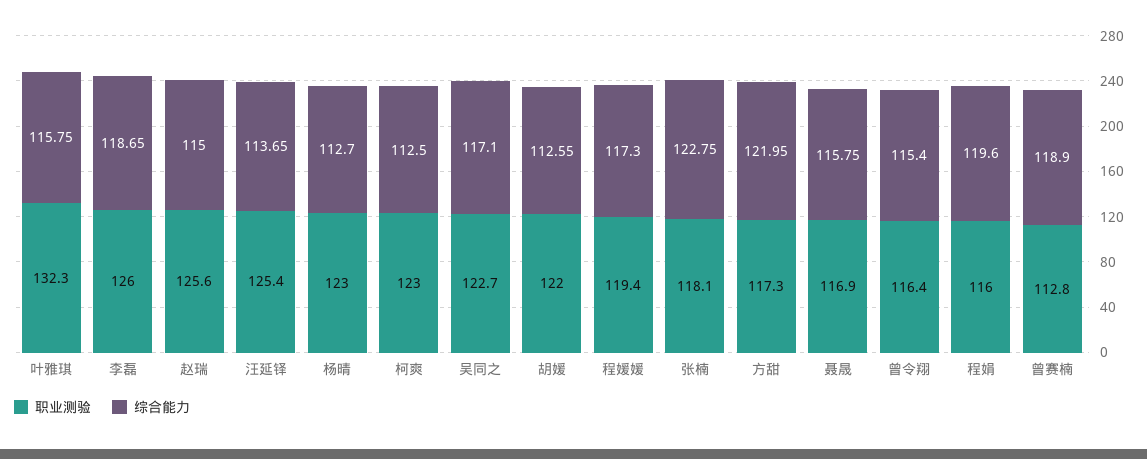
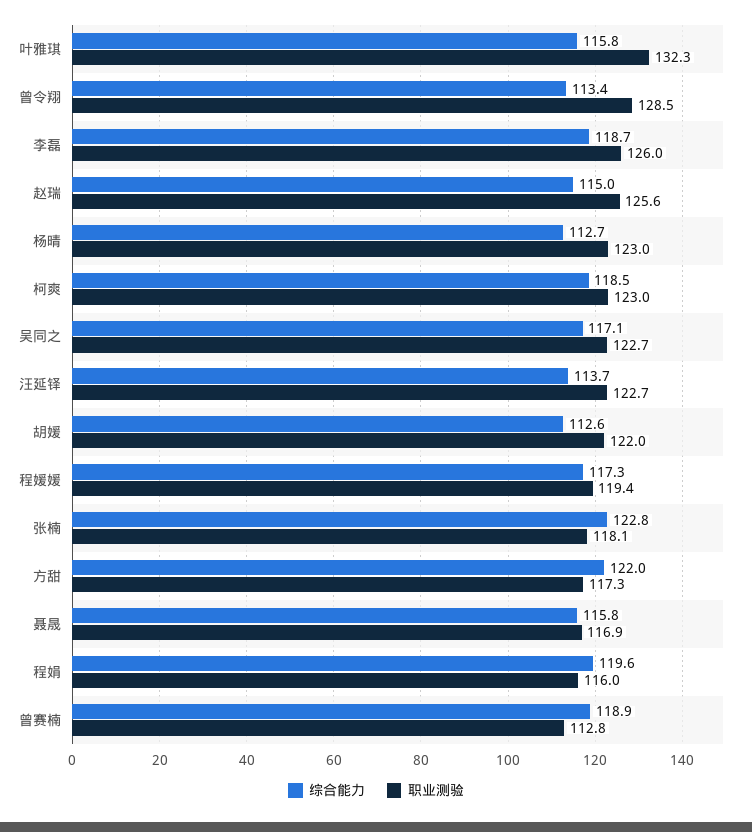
职业测验, 汪延铎: 125.4 -> 122.7
综合能力, 柯爽: 112.5 -> 118.5
职业测验, 曾令翔: 116.4 -> 128.5
综合能力, 曾令翔: 115.4 -> 113.4

